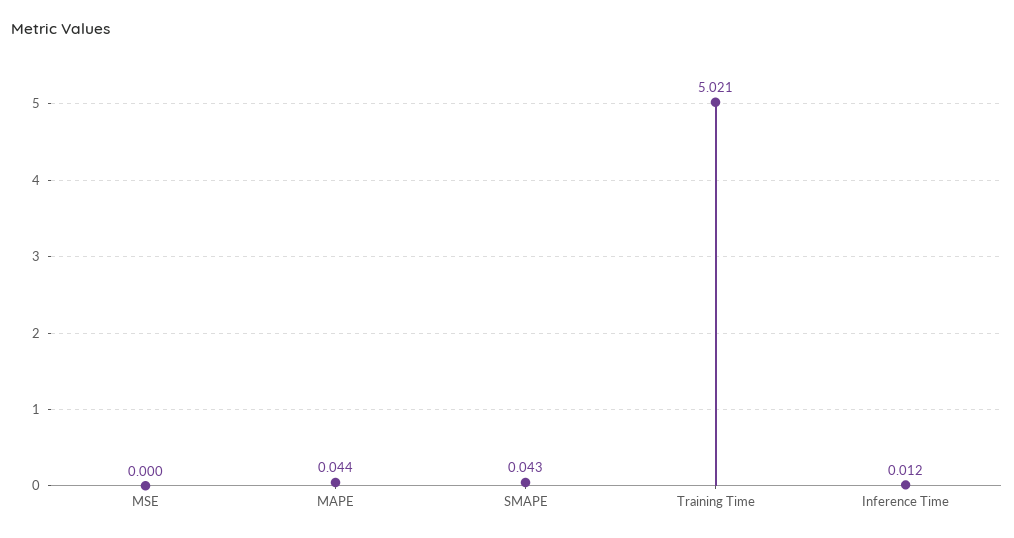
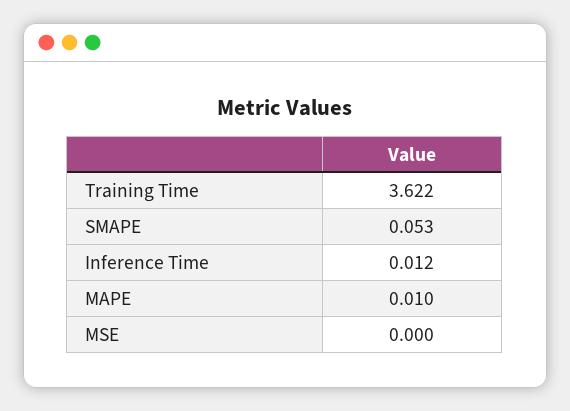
MAPE: 0.044 -> 0.01
SMAPE: 0.043 -> 0.053
Training Time: 5.021 -> 3.622

